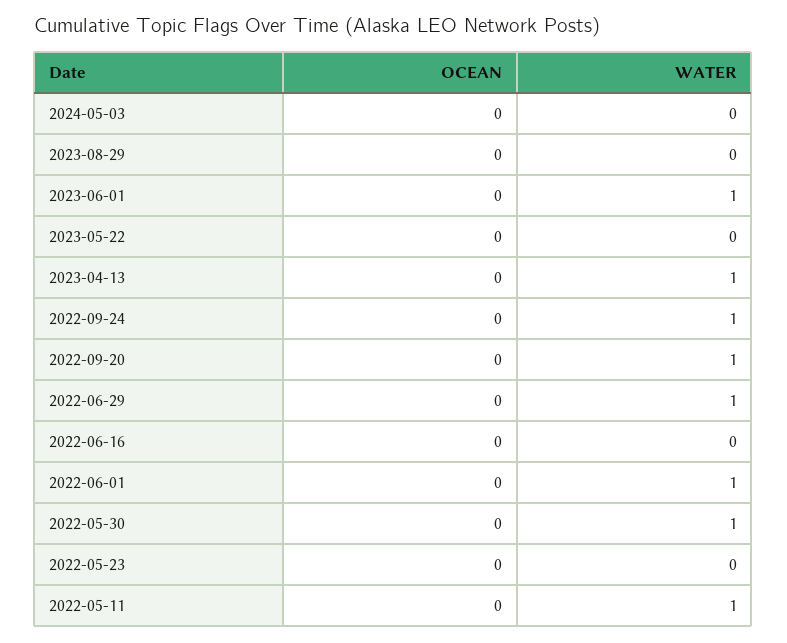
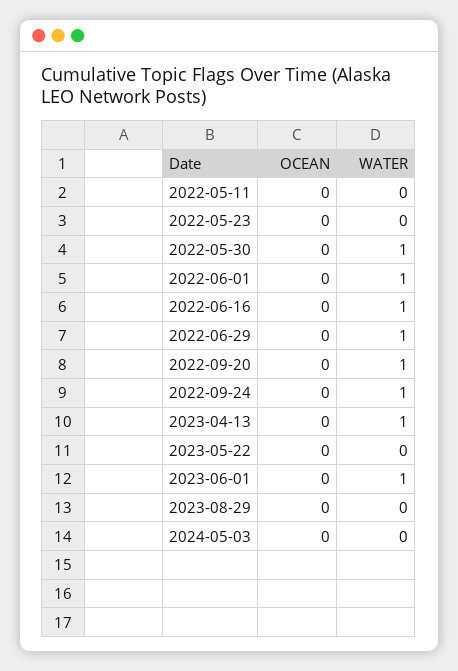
WATER, 2022-06-16: 0 -> 1
WATER, 2022-05-11: 1 -> 0

